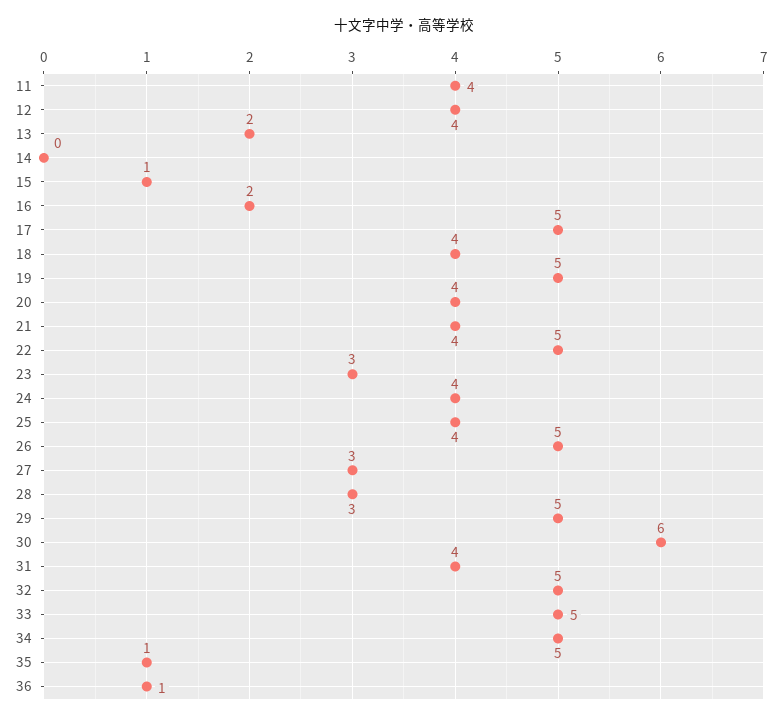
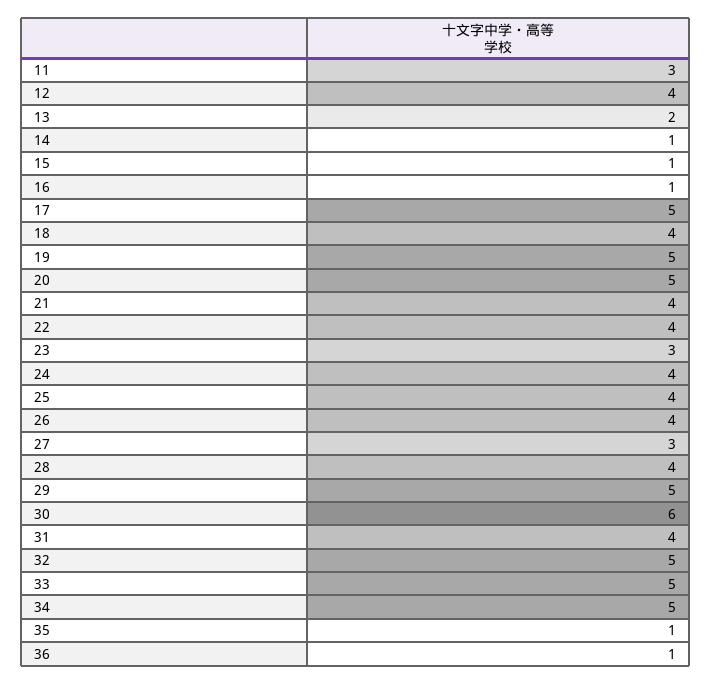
11: 4 -> 3
14: 0 -> 1
16: 2 -> 1
20: 4 -> 5
22: 5 -> 4
26: 5 -> 4
28: 3 -> 4

